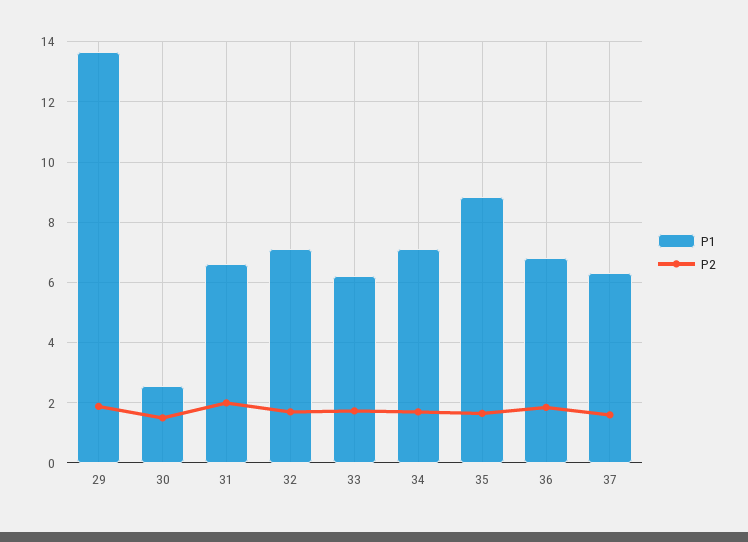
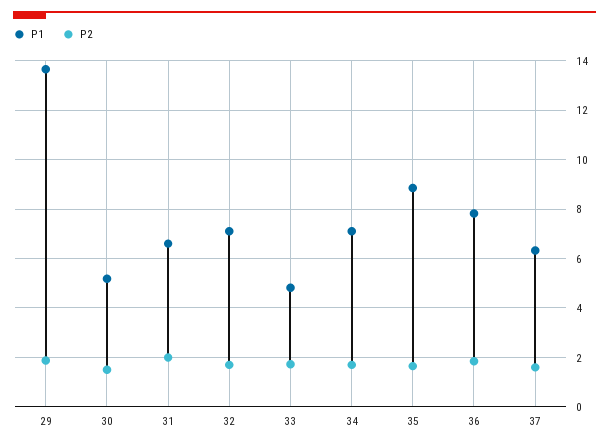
P1, 30: 2.6 -> 5.25
P1, 33: 6.2 -> 4.75
P1, 36: 6.8 -> 7.75

